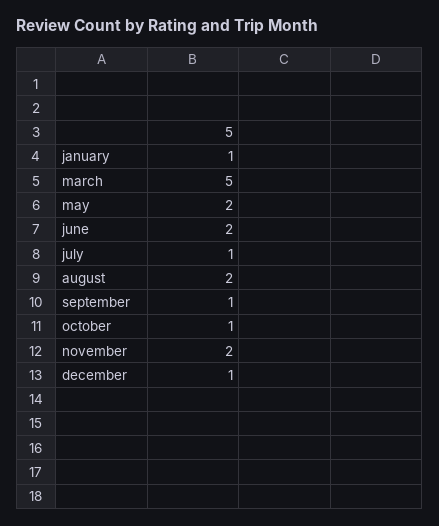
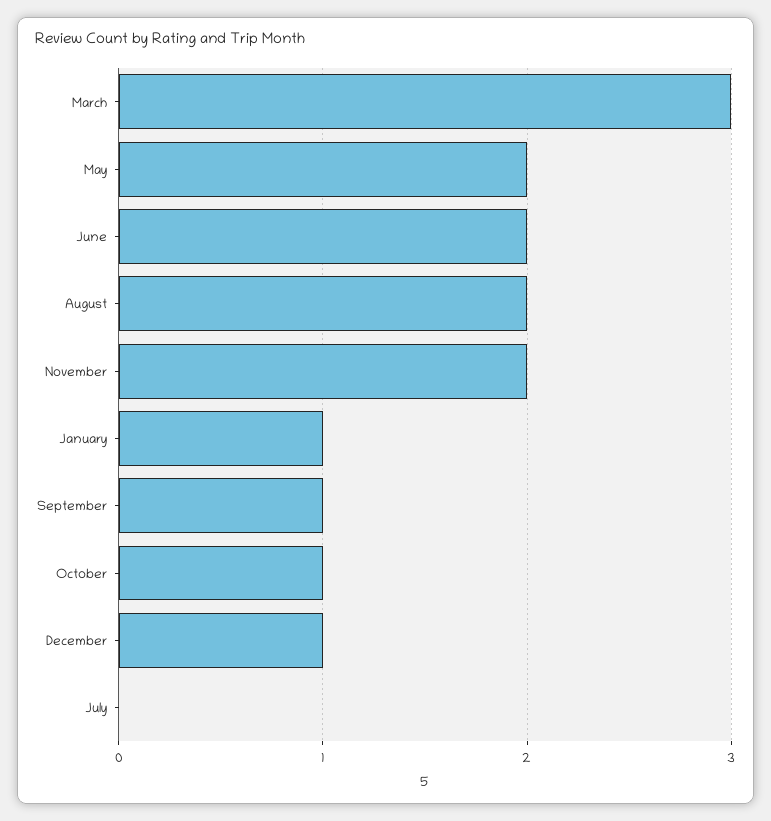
march: 5 -> 3
july: 1 -> 0

